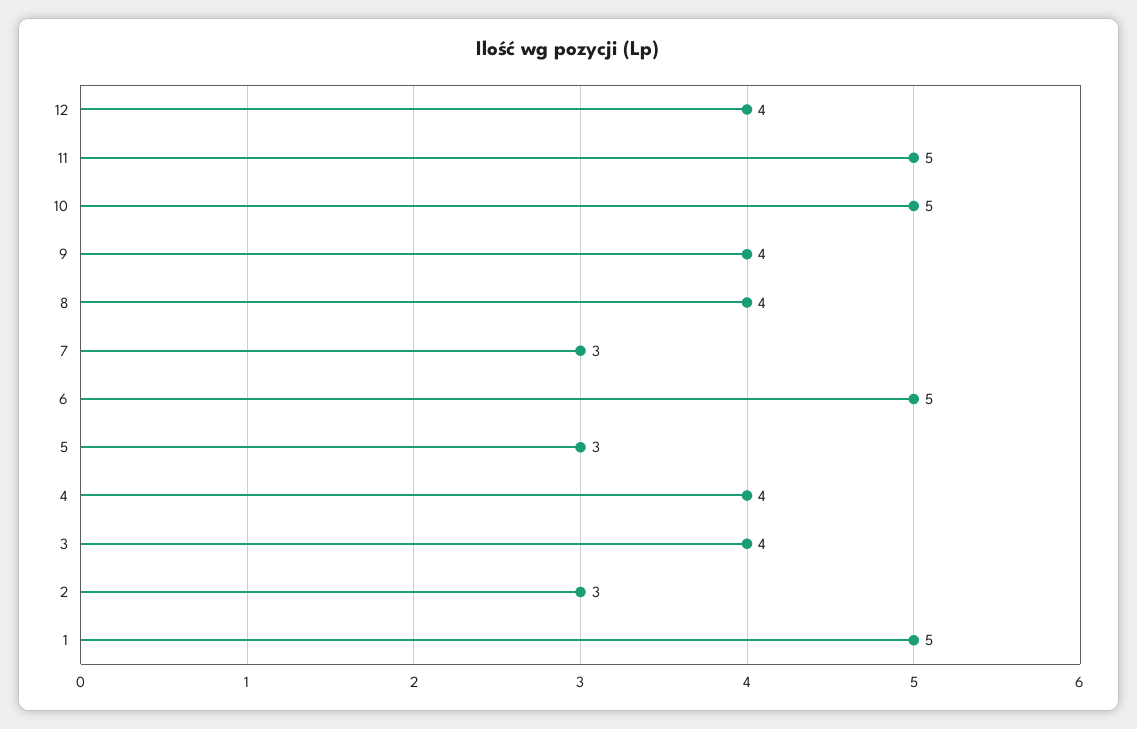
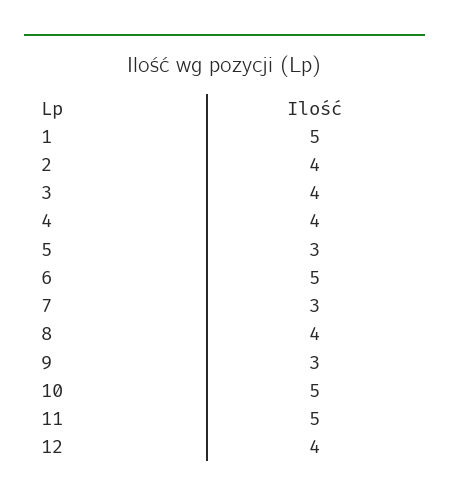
9: 4 -> 3
2: 3 -> 4

